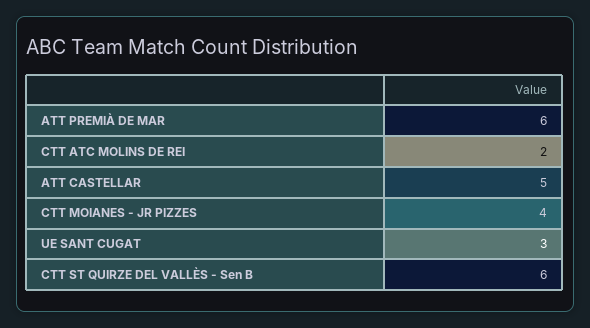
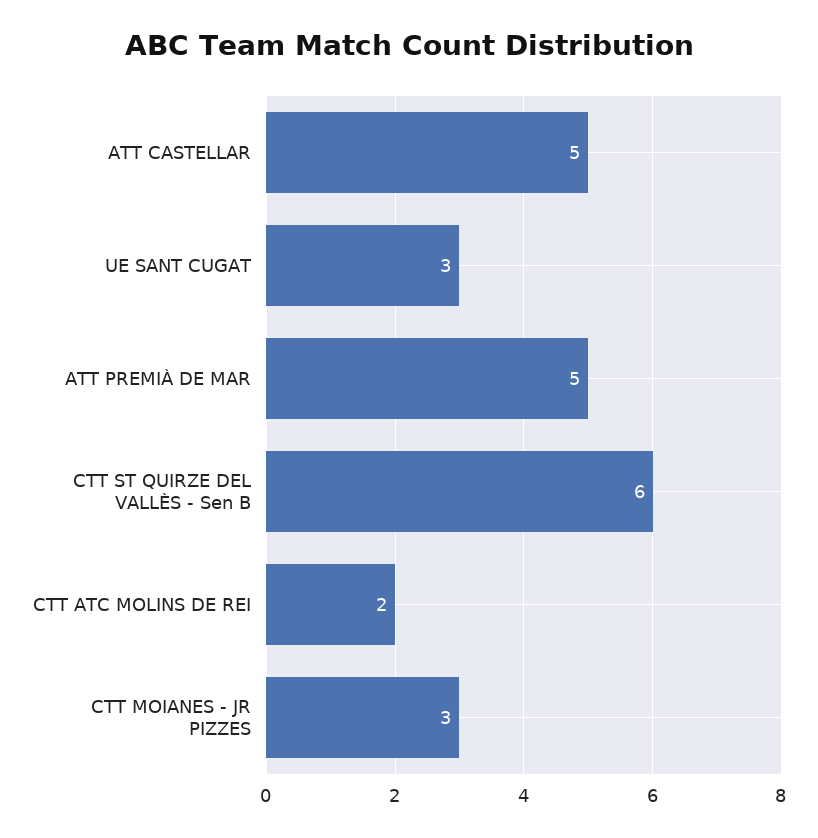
ATT PREMIÀ DE MAR: 6 -> 5
CTT MOIANES - JR PIZZES: 4 -> 3

